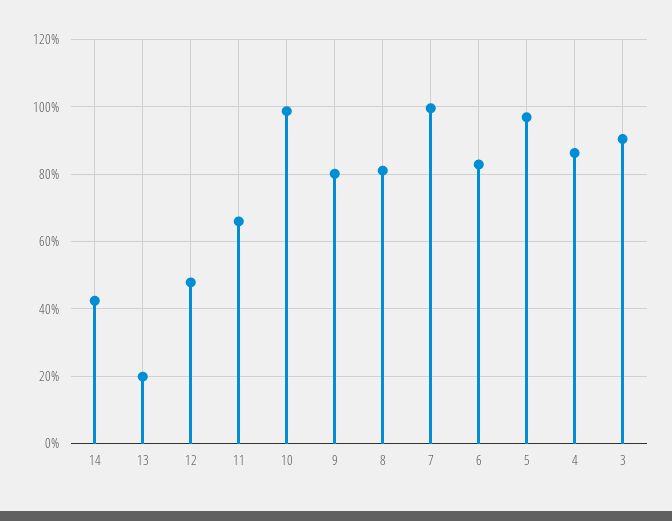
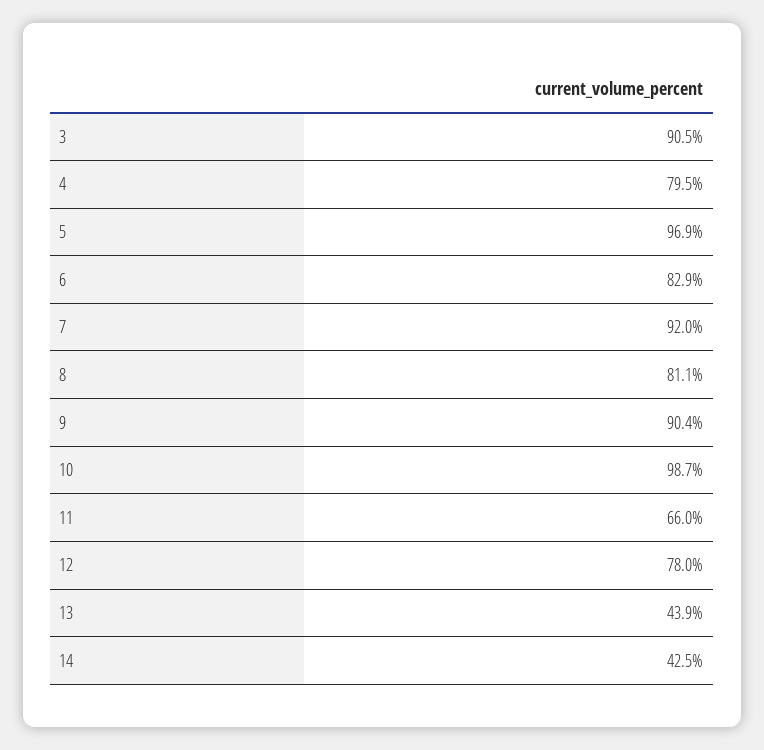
13: 20 -> 43.9
12: 48 -> 78
9: 80 -> 90.4
7: 100 -> 92
4: 86 -> 79.5

